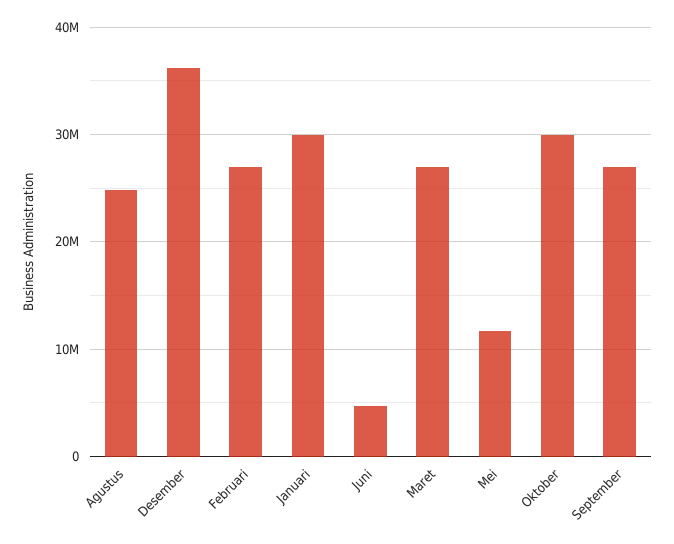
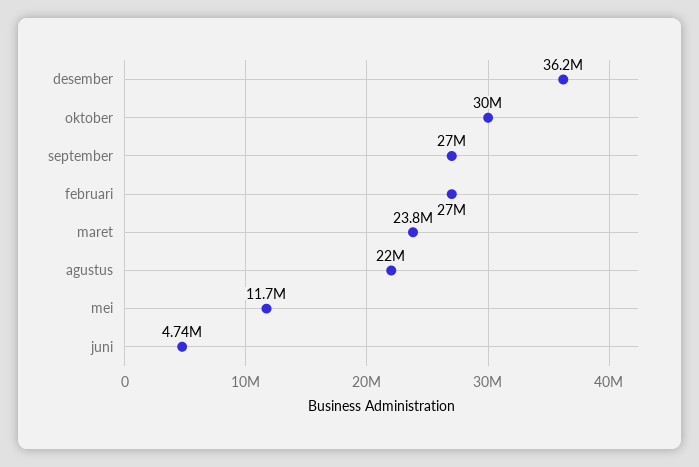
Agustus: 25000000 -> 22000000
Januari: 30000000 -> none
Maret: 27000000 -> 23800000

